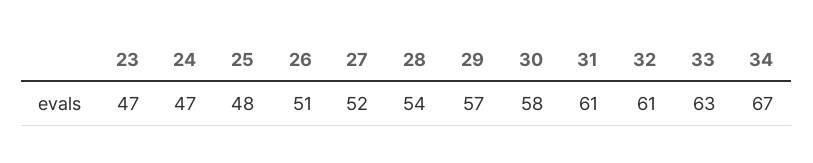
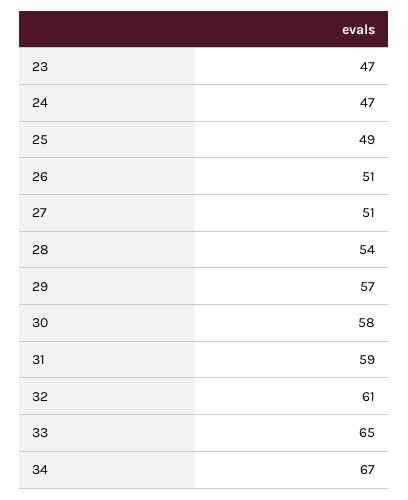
25: 48 -> 49
27: 52 -> 51
31: 61 -> 59
33: 63 -> 65

